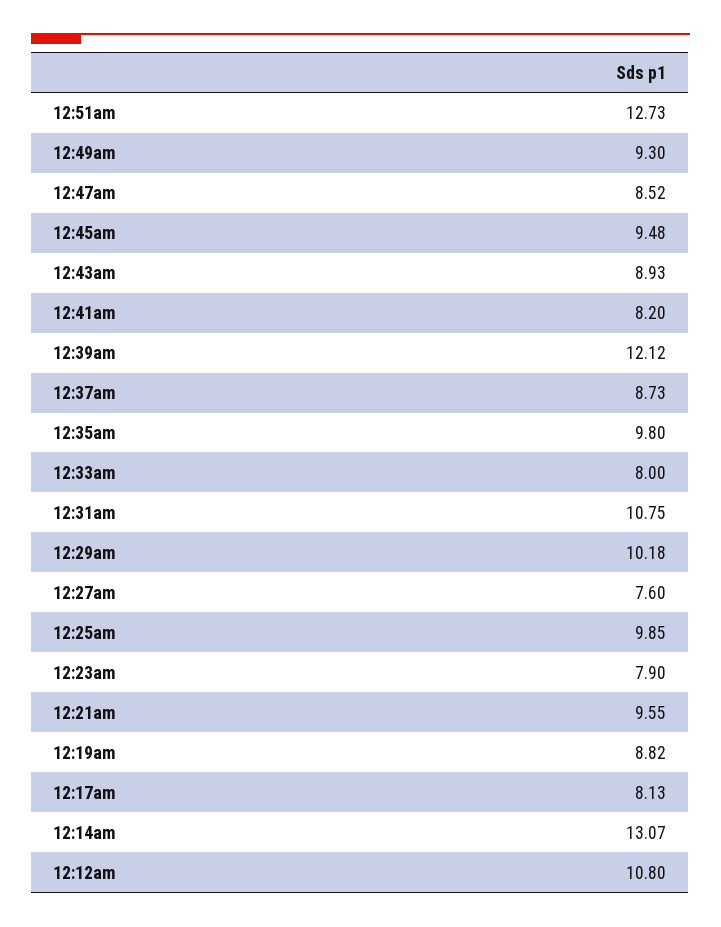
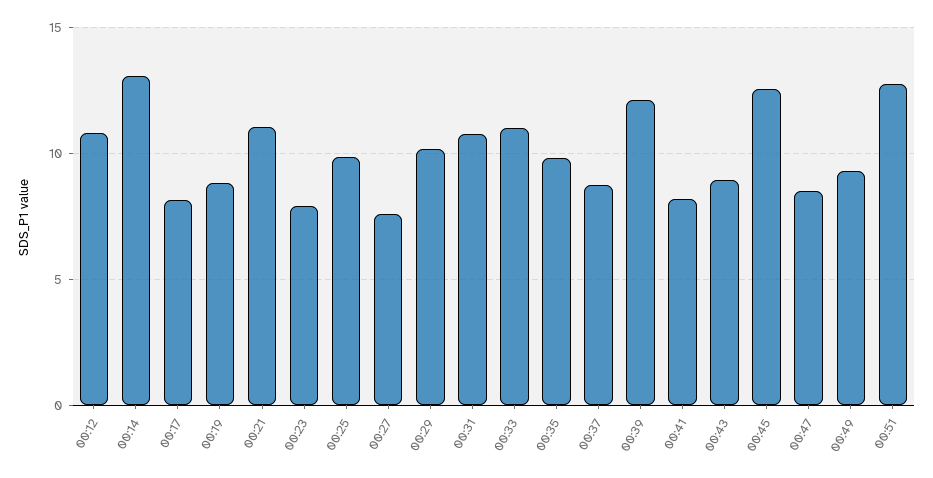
12:45am: 9.48 -> 12.5
12:33am: 8 -> 11
12:21am: 9.55 -> 11

